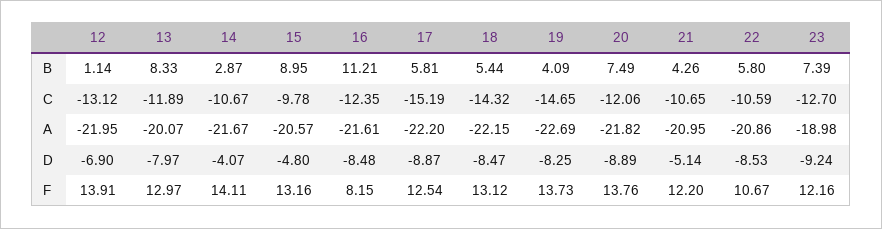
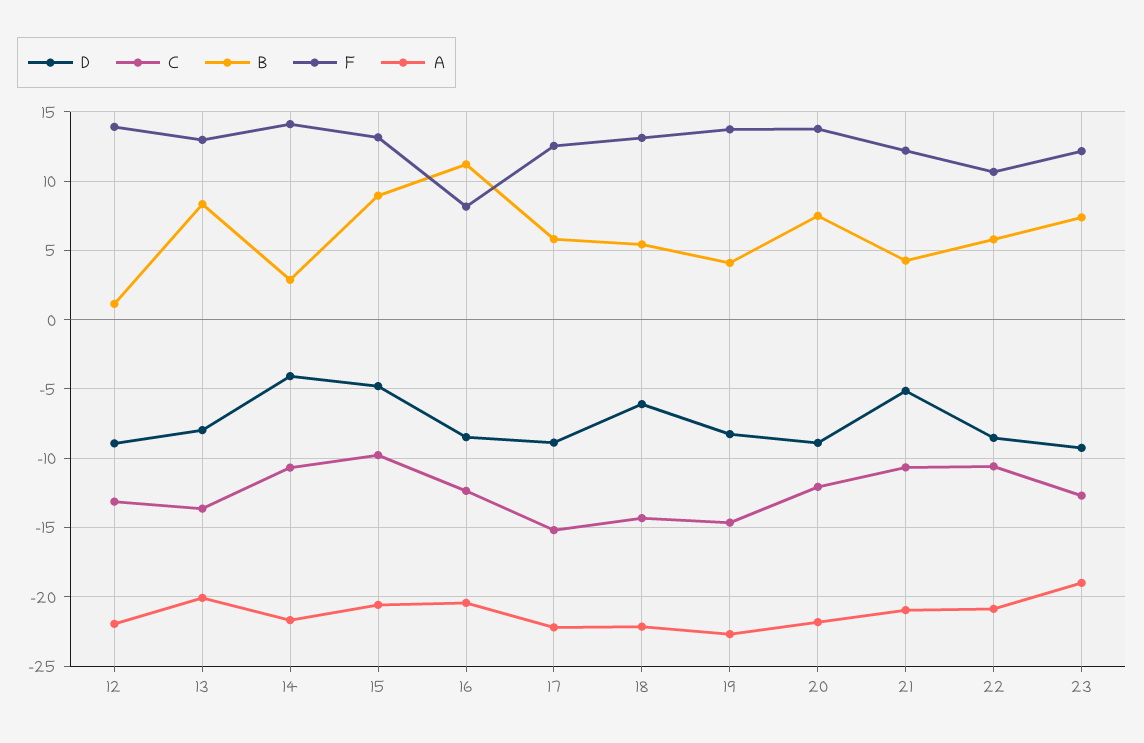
C, 13: -11.89 -> -13.5
A, 16: -21.61 -> -20.5
D, 12: -6.9 -> -9
D, 18: -8.47 -> -6

